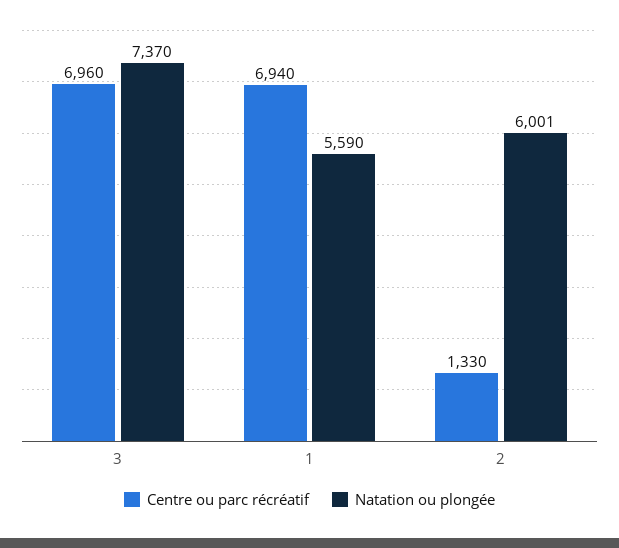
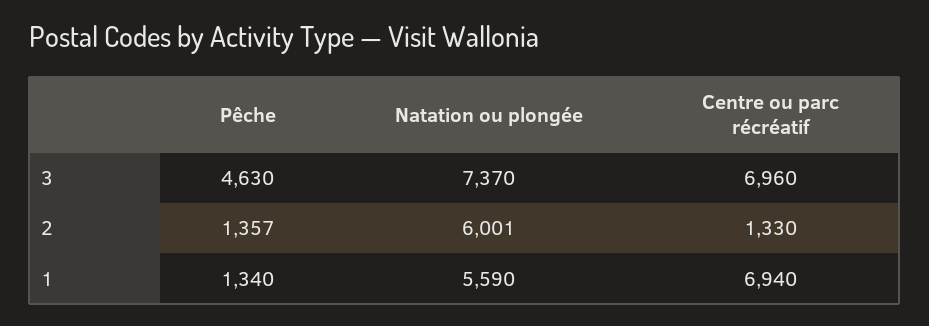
Pêche, 3: none -> 4630
Pêche, 2: none -> 1357
Pêche, 1: none -> 1340

